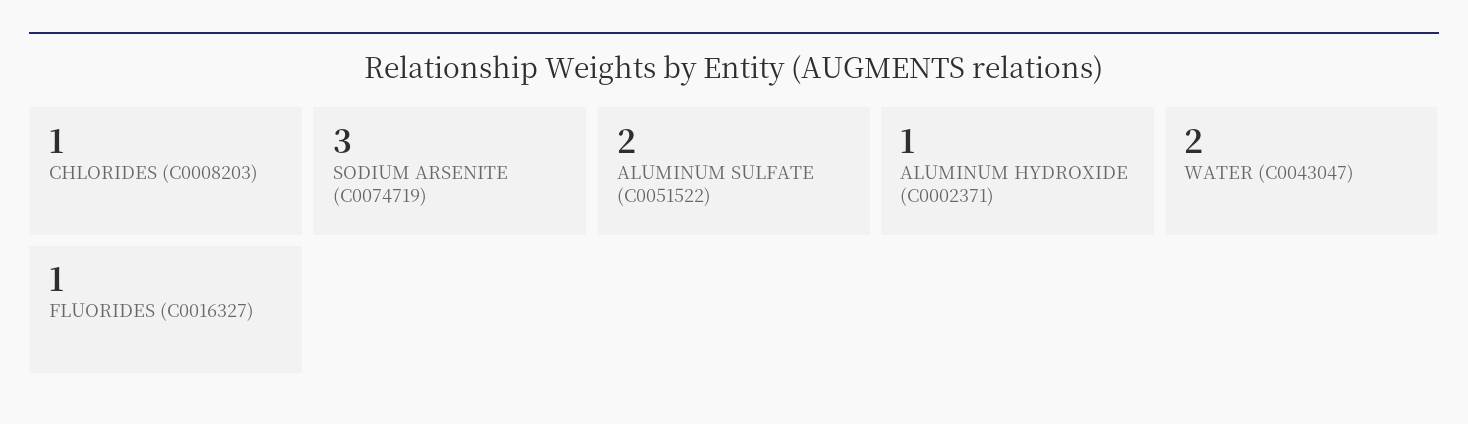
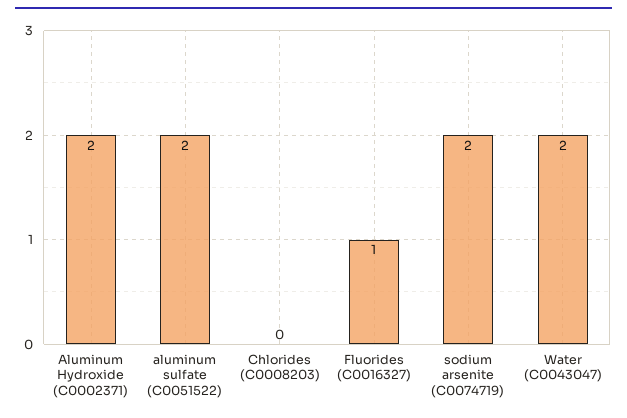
CHLORIDES (C0008203): 1 -> 0
SODIUM ARSENITE (C0074719): 3 -> 2
ALUMINUM HYDROXIDE (C0002371): 1 -> 2

